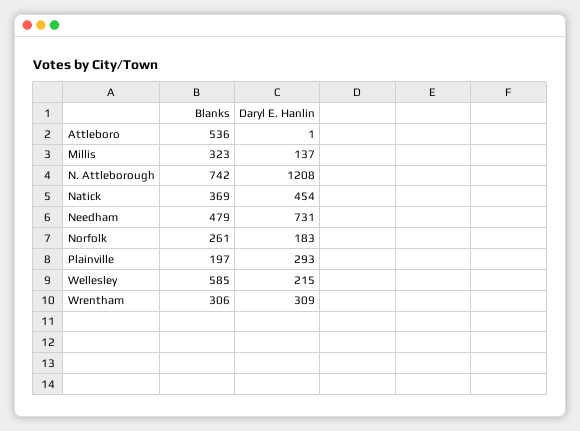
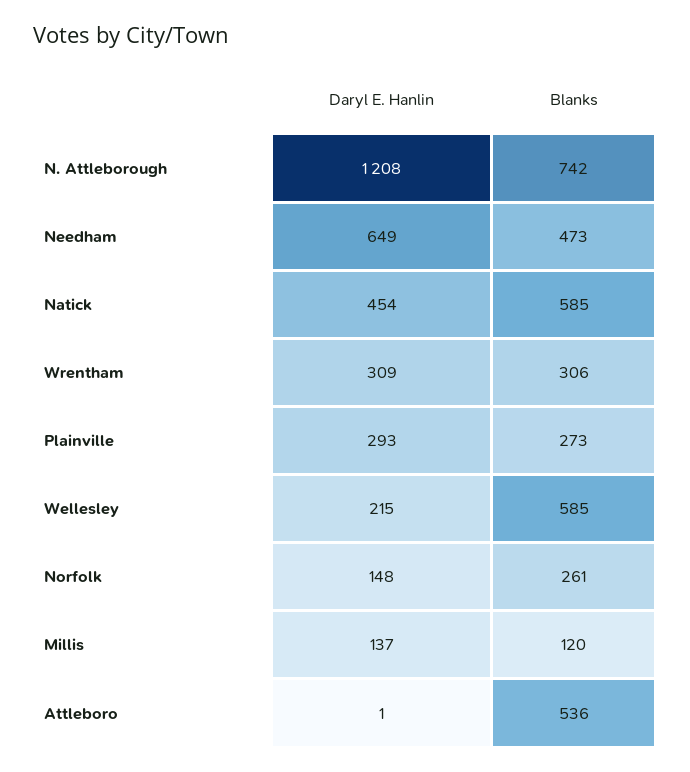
Blanks, Millis: 323 -> 120
Blanks, Natick: 369 -> 585
Blanks, Needham: 479 -> 473
Daryl E. Hanlin, Needham: 731 -> 649
Daryl E. Hanlin, Norfolk: 183 -> 148
Blanks, Plainville: 197 -> 273

